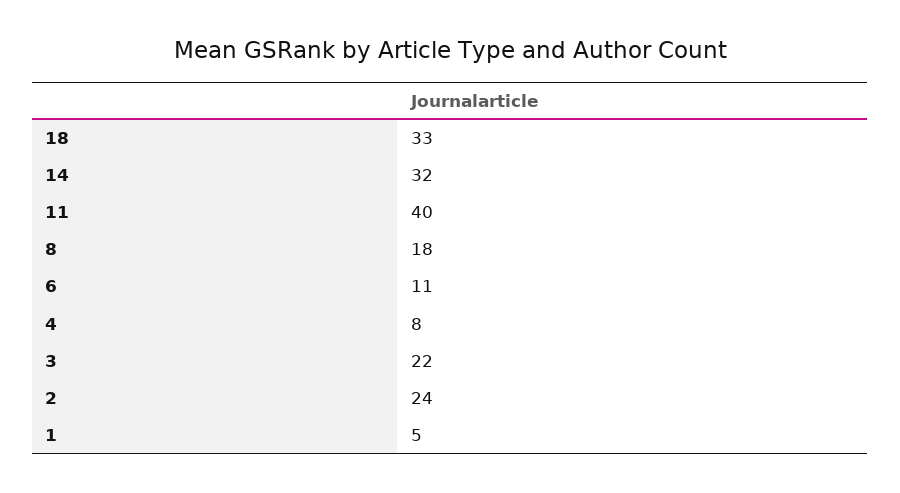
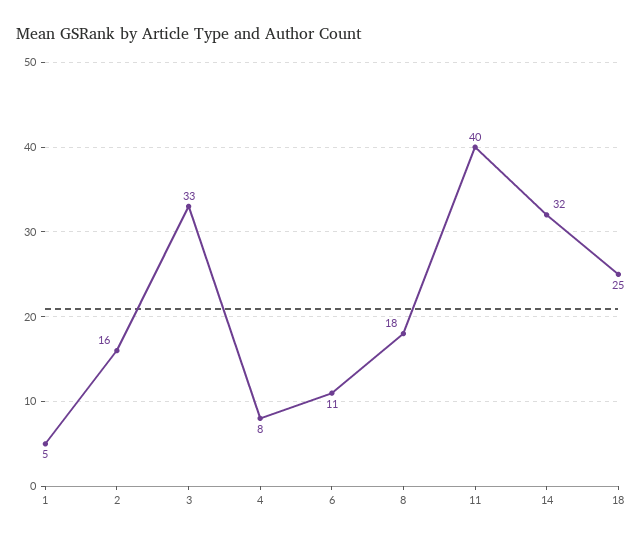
18: 33 -> 25
3: 22 -> 33
2: 24 -> 16

